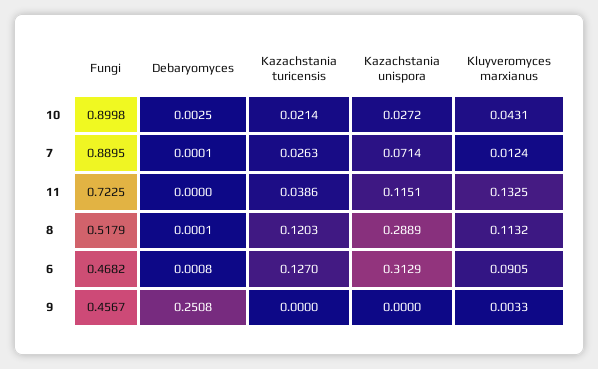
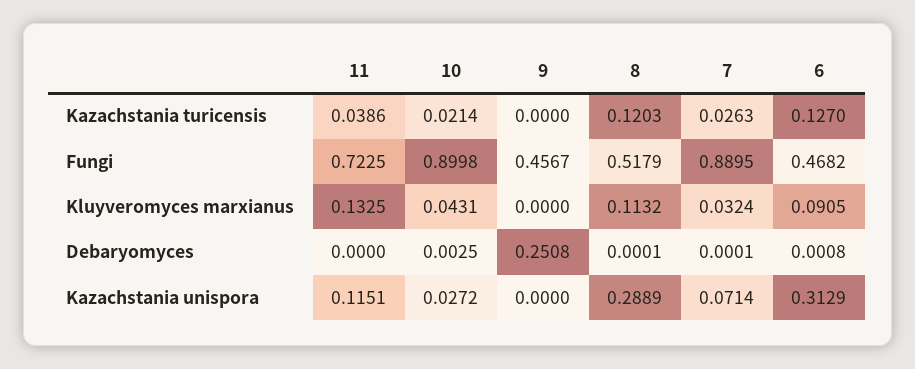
Kluyveromyces marxianus, 7: 0.0124 -> 0.0324
Kluyveromyces marxianus, 9: 0.0033 -> 0

